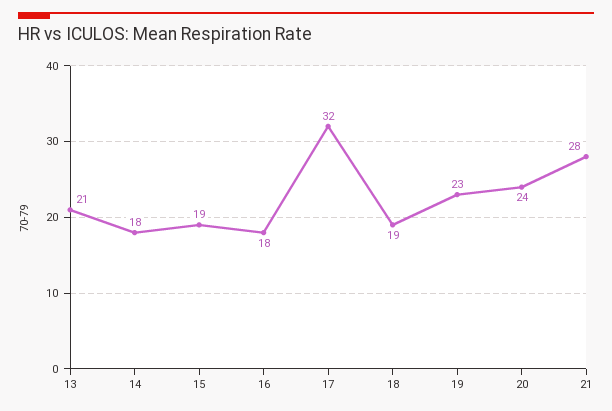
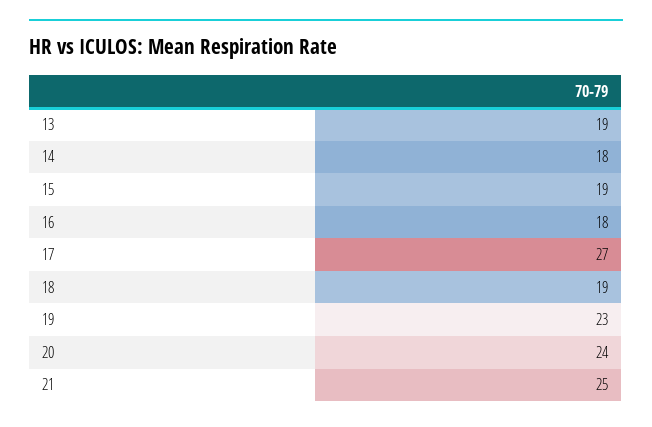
13: 21 -> 19
17: 32 -> 27
21: 28 -> 25

